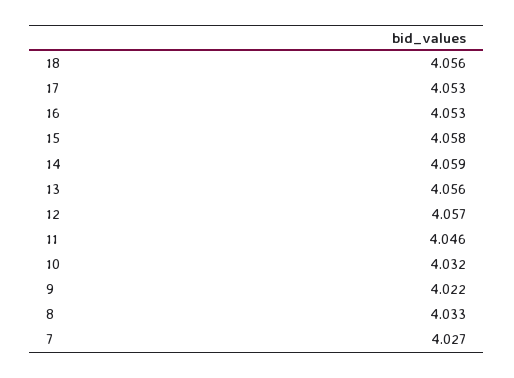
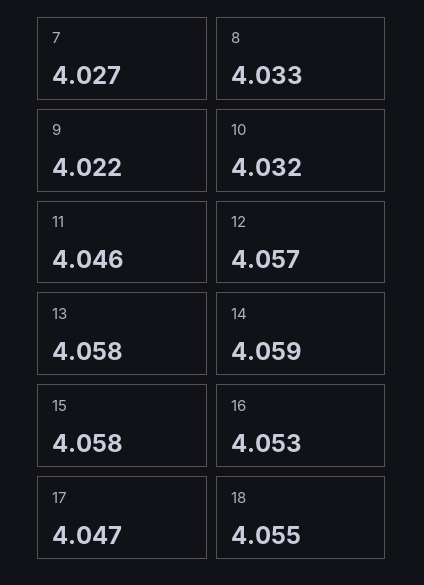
18: 4.056 -> 4.055
17: 4.053 -> 4.047
13: 4.056 -> 4.058

